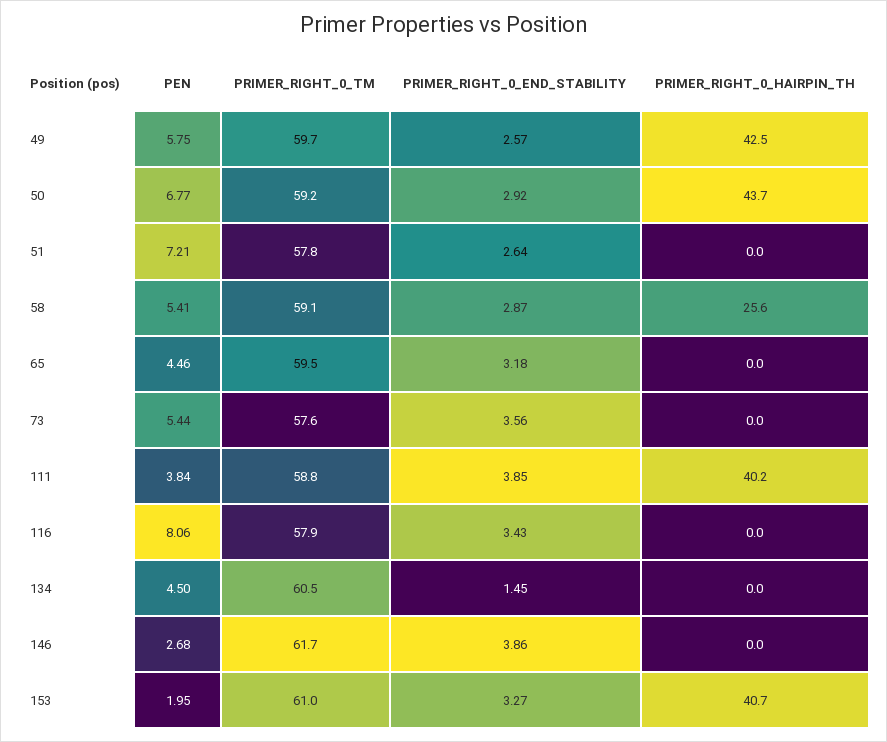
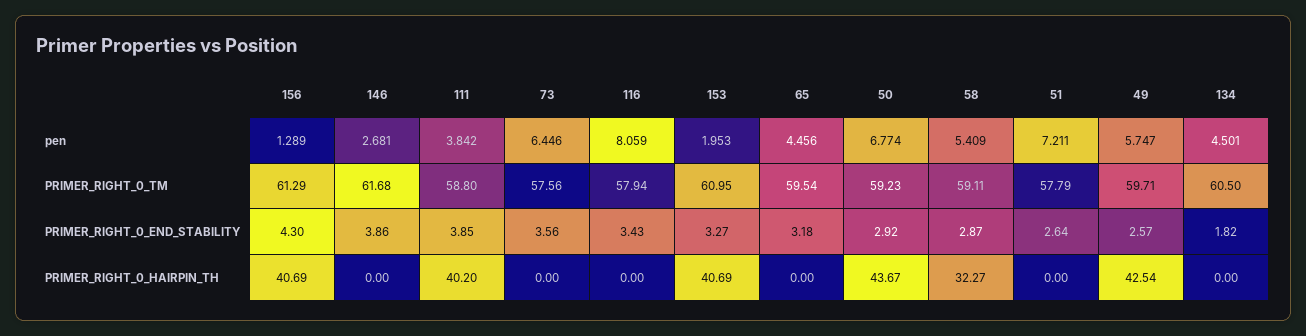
PRIMER_RIGHT_0_HAIRPIN_TH, 58: 25.6 -> 32.27
PEN, 73: 5.44 -> 6.446
PRIMER_RIGHT_0_END_STABILITY, 134: 1.45 -> 1.82
PEN, 156: none -> 1.289
PRIMER_RIGHT_0_TM, 156: none -> 61.29
PRIMER_RIGHT_0_END_STABILITY, 156: none -> 4.3
PRIMER_RIGHT_0_HAIRPIN_TH, 156: none -> 40.69

